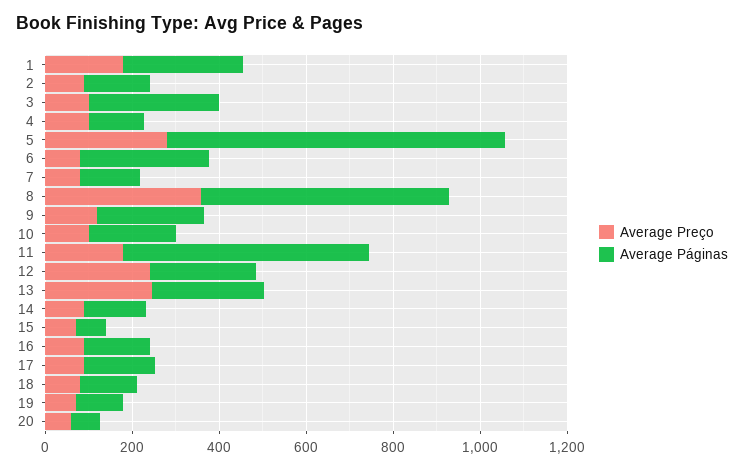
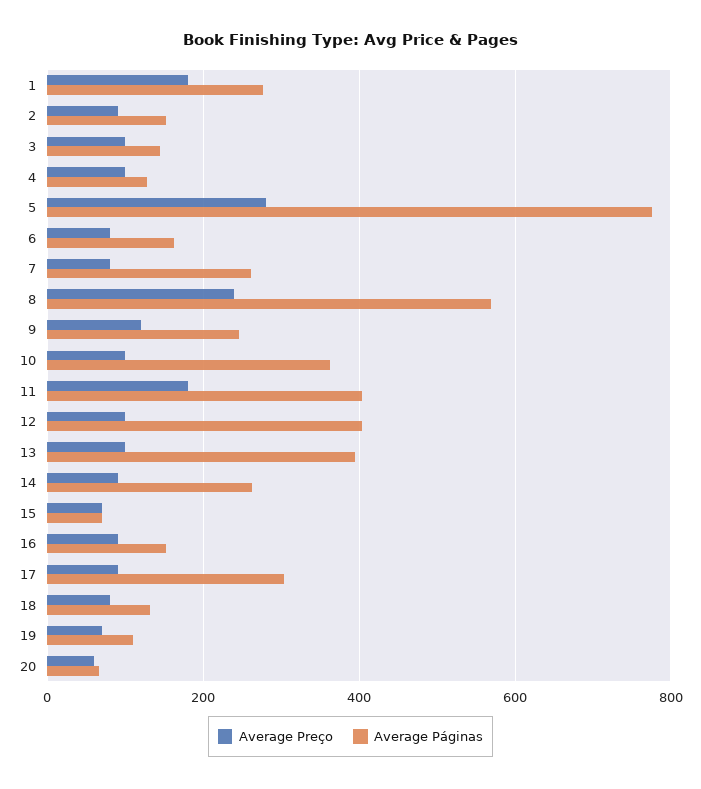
Average Páginas, 3: 300 -> 140
Average Páginas, 6: 300 -> 160
Average Páginas, 7: 150 -> 260
Average Preço, 8: 350 -> 240
Average Páginas, 10: 200 -> 360
Average Páginas, 11: 550 -> 400
Average Preço, 12: 250 -> 100
Average Páginas, 12: 250 -> 400
Average Preço, 13: 250 -> 100
Average Páginas, 13: 250 -> 400
Average Páginas, 14: 150 -> 260
Average Páginas, 17: 150 -> 300

